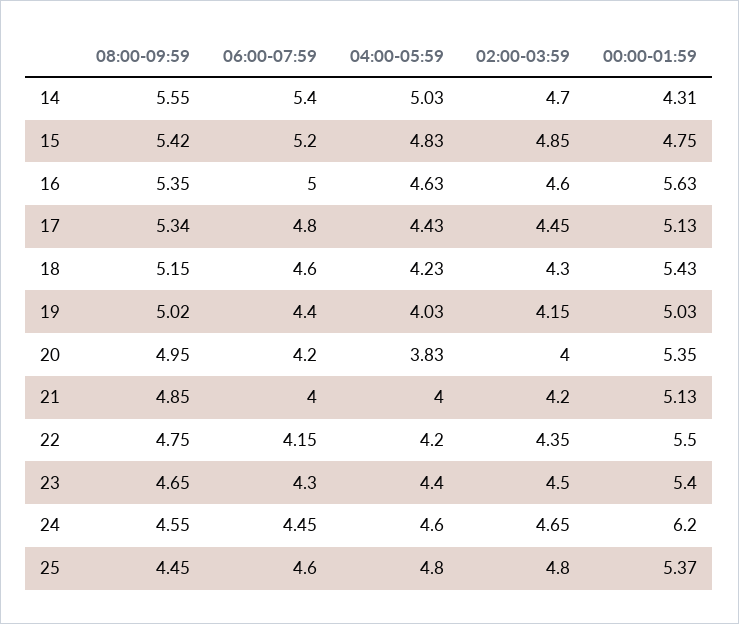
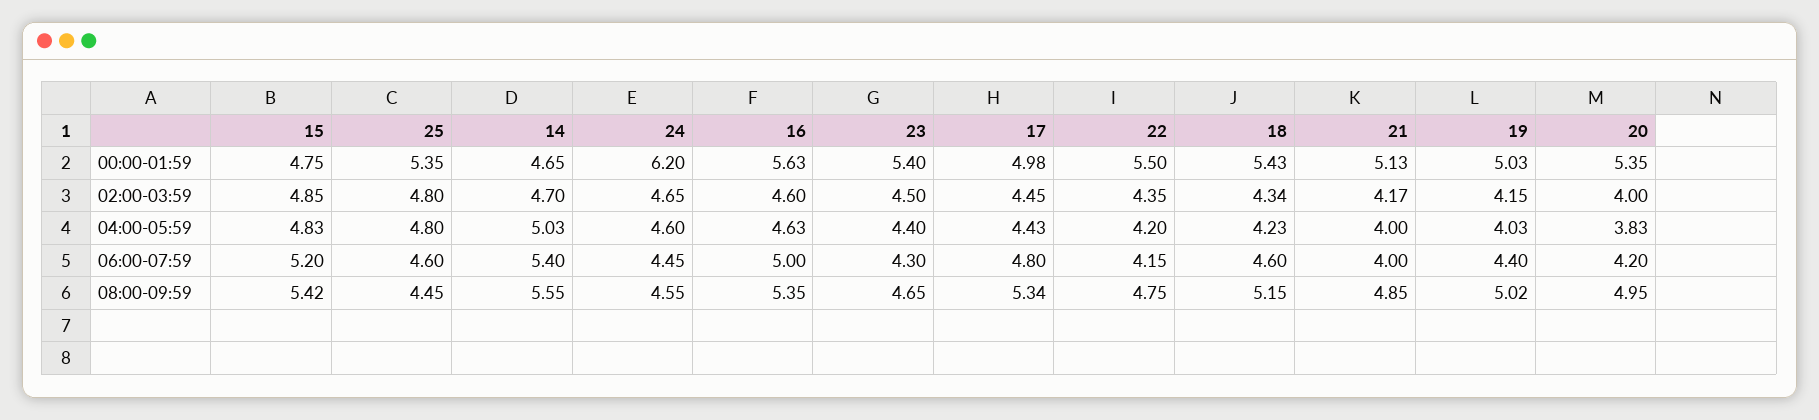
00:00-01:59, 14: 4.31 -> 4.65
00:00-01:59, 17: 5.13 -> 4.98
02:00-03:59, 18: 4.3 -> 4.34
02:00-03:59, 21: 4.2 -> 4.17
00:00-01:59, 25: 5.37 -> 5.35

